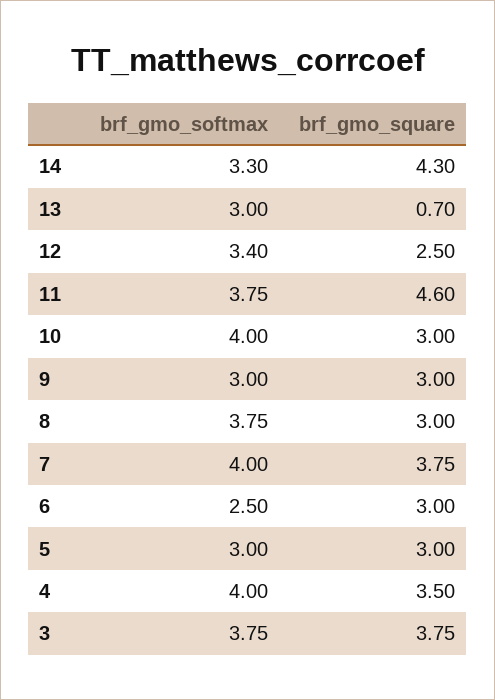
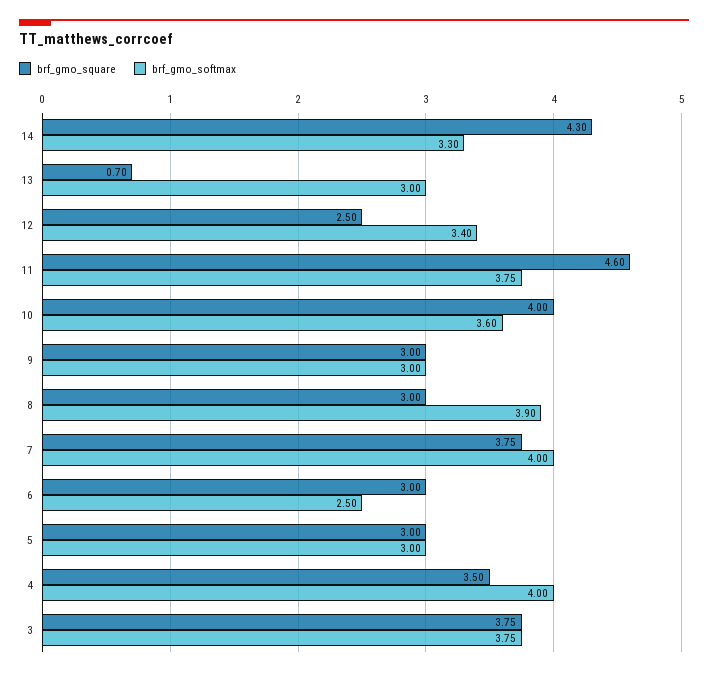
brf_gmo_softmax, 10: 4 -> 3.6
brf_gmo_square, 10: 3 -> 4
brf_gmo_softmax, 8: 3.75 -> 3.9

